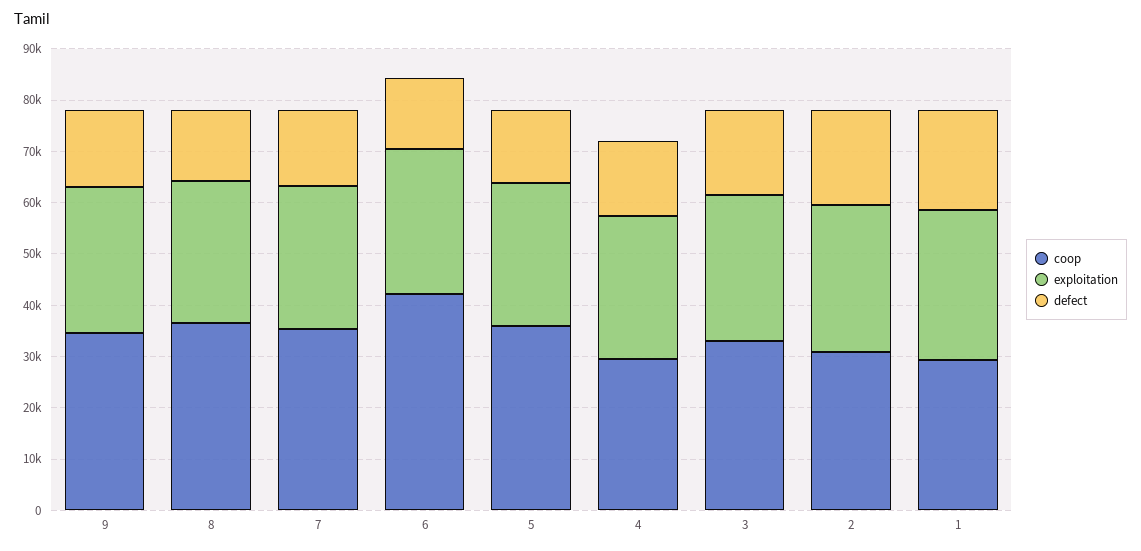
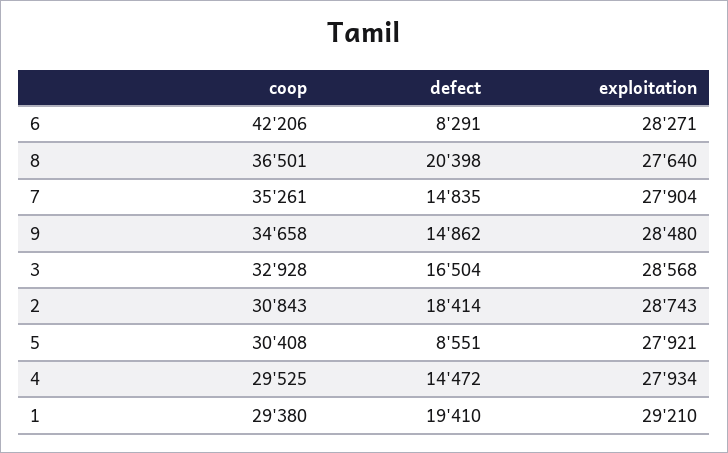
defect, 8: 14000 -> 20398
defect, 6: 14000 -> 8291
coop, 5: 36000 -> 30408
defect, 5: 14000 -> 8551

